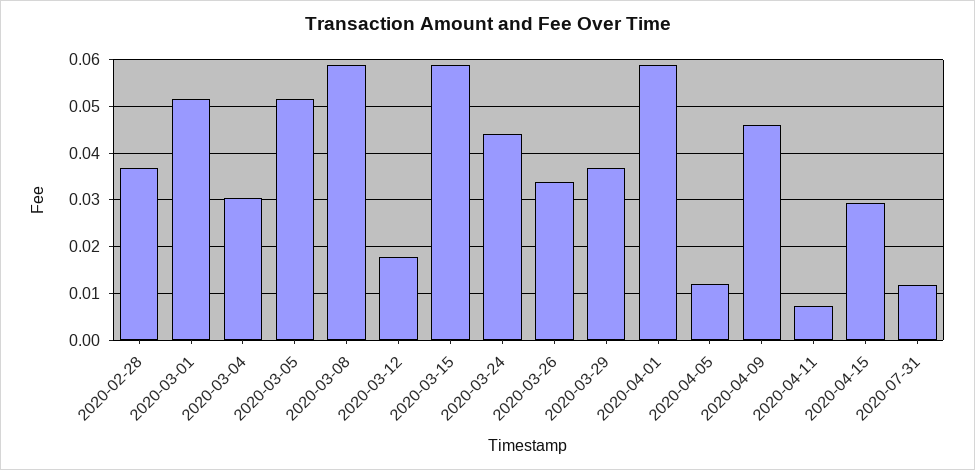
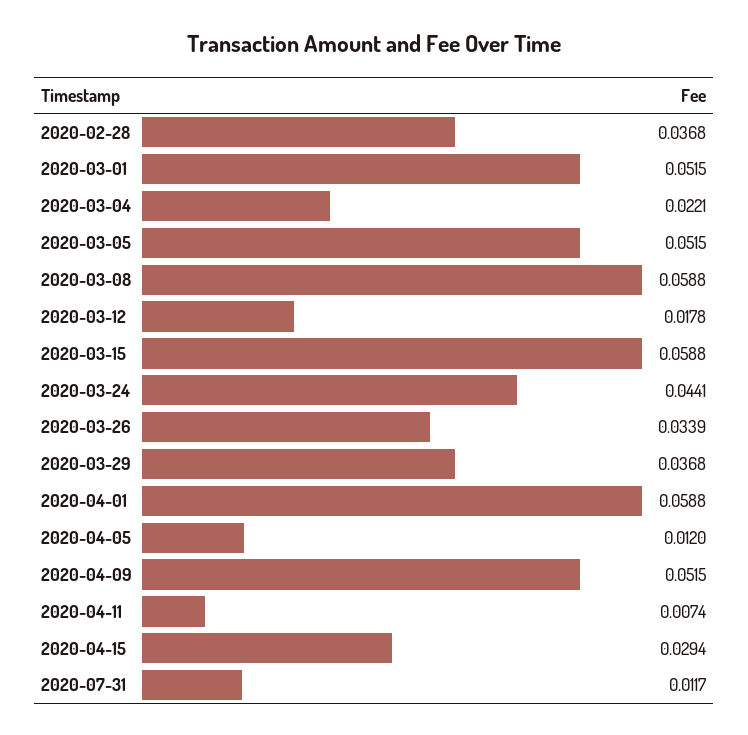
2020-03-04: 0.03 -> 0.0221
2020-04-09: 0.046 -> 0.0515

